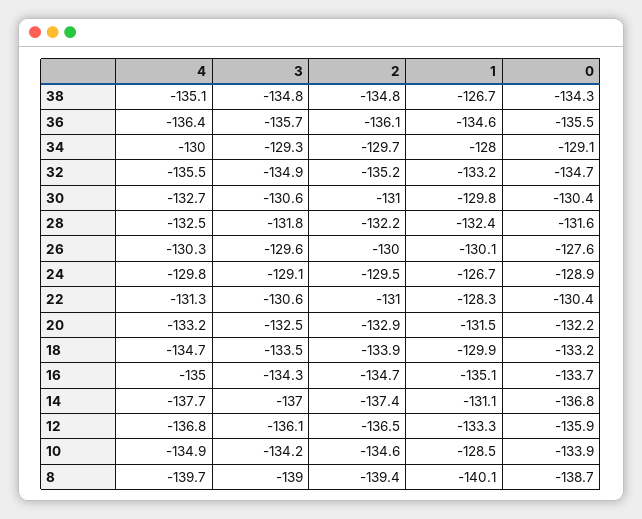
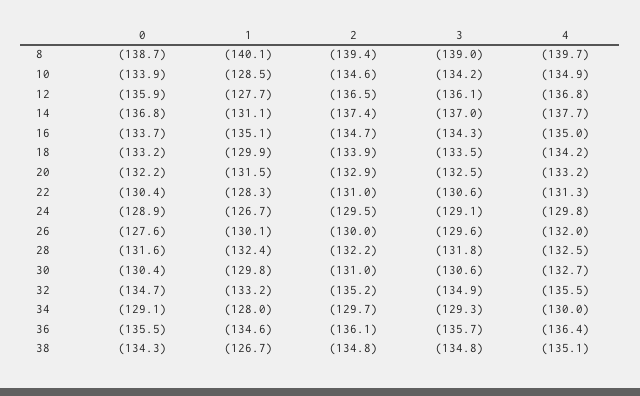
4, 26: -130.3 -> -132
4, 18: -134.7 -> -134.2
1, 12: -133.3 -> -127.7

